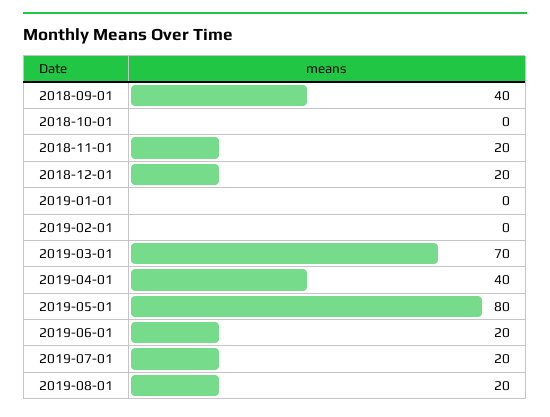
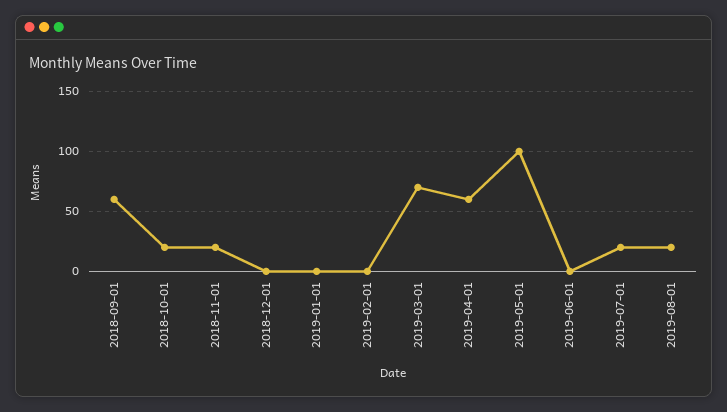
2018-09-01: 40 -> 60
2018-10-01: 0 -> 20
2018-12-01: 20 -> 0
2019-04-01: 40 -> 60
2019-05-01: 80 -> 100
2019-06-01: 20 -> 0

